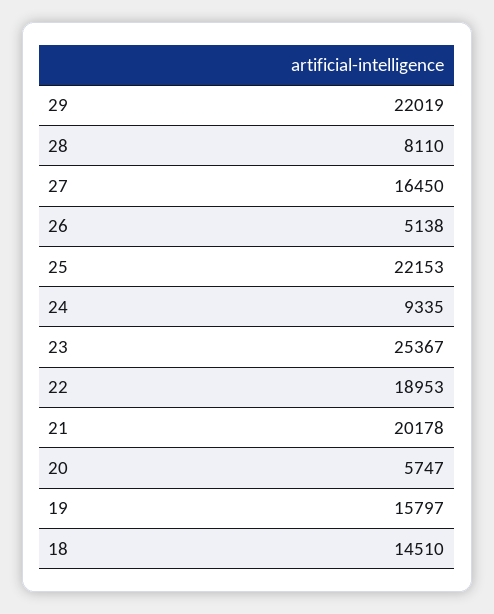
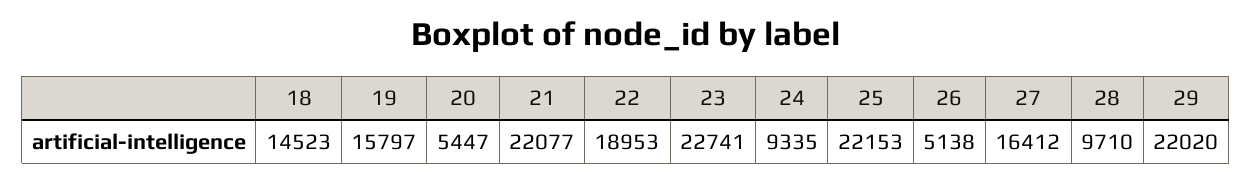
29: 22019 -> 22020
28: 8110 -> 9710
27: 16450 -> 16412
23: 25367 -> 22741
21: 20178 -> 22077
20: 5747 -> 5447
18: 14510 -> 14523

